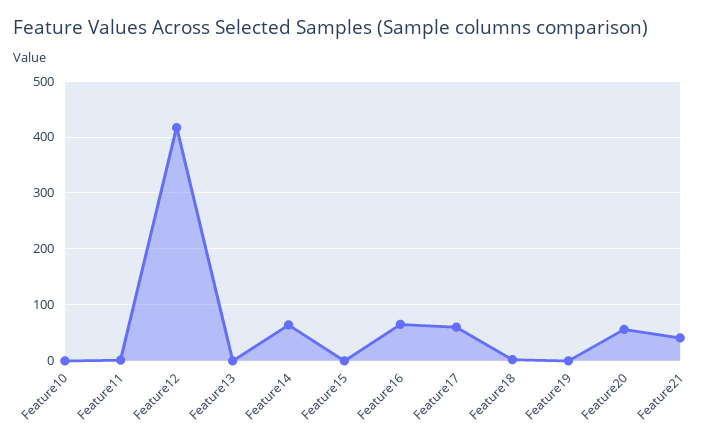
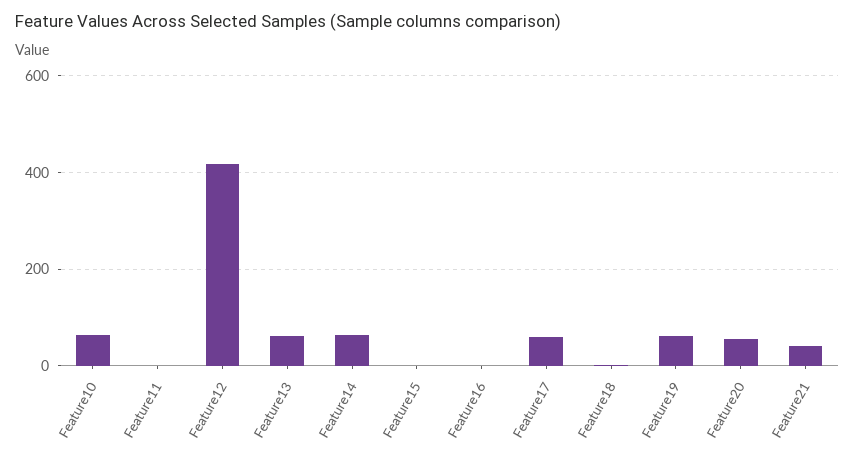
Feature10: 0 -> 60
Feature13: 0 -> 60
Feature16: 60 -> 0
Feature19: 0 -> 60

